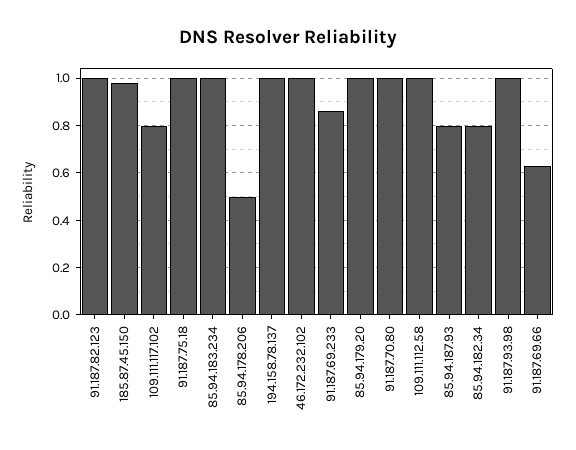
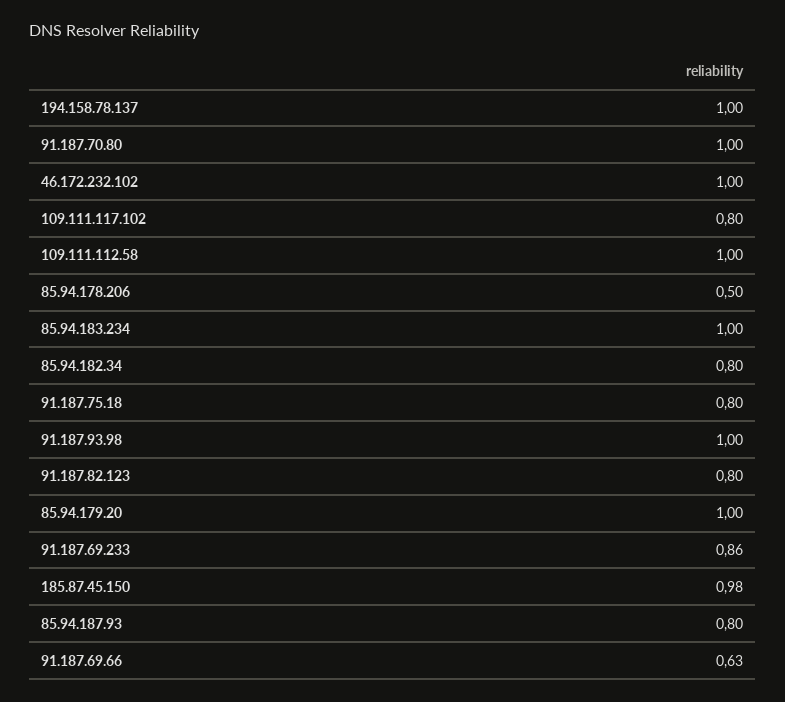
91.187.82.123: 1 -> 0.8
91.187.75.18: 1 -> 0.8

